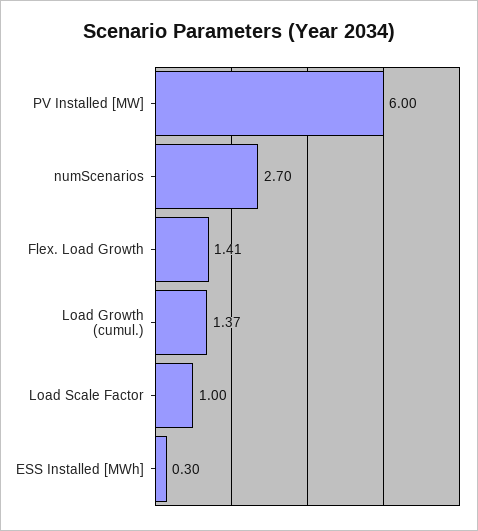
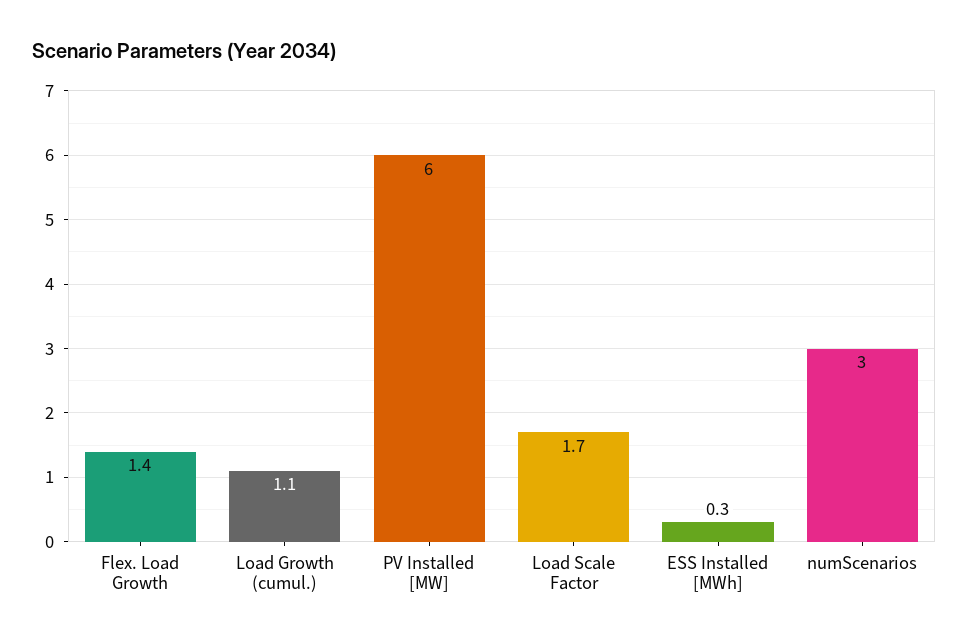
numScenarios: 2.7 -> 3
Load Growth (cumul.): 1.37 -> 1.1
Load Scale Factor: 1 -> 1.7

